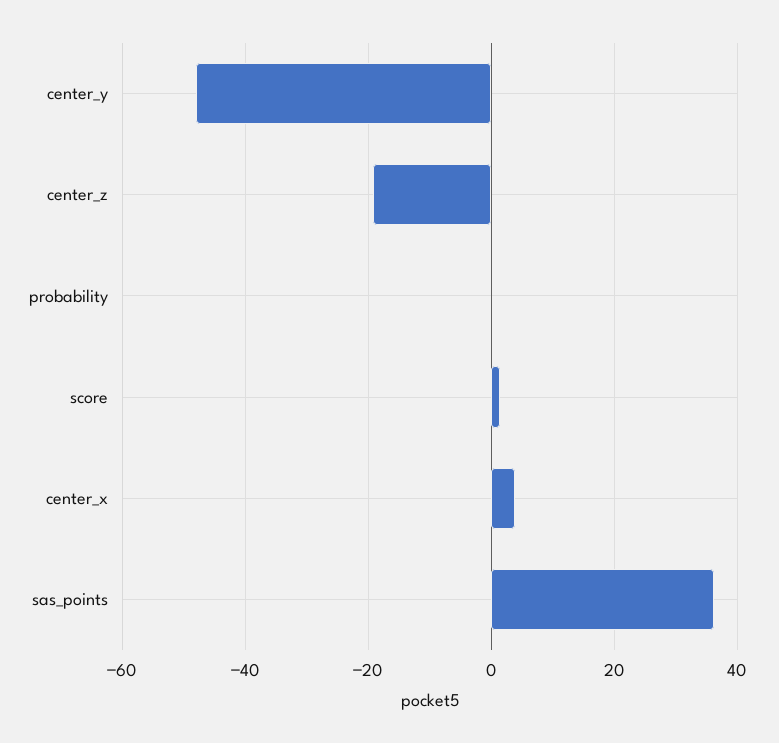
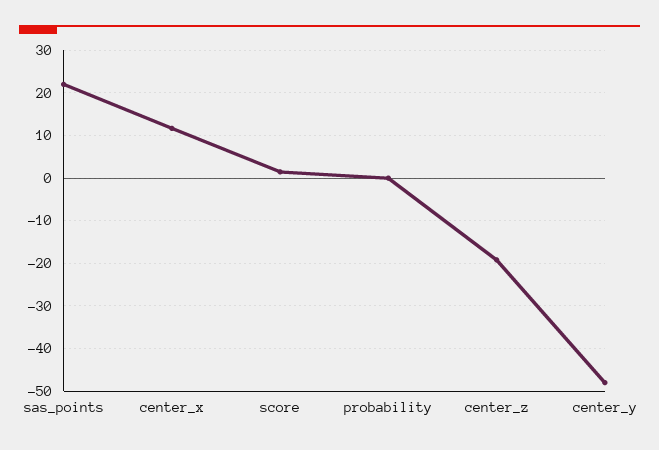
center_x: 4 -> 12
sas_points: 36 -> 22

